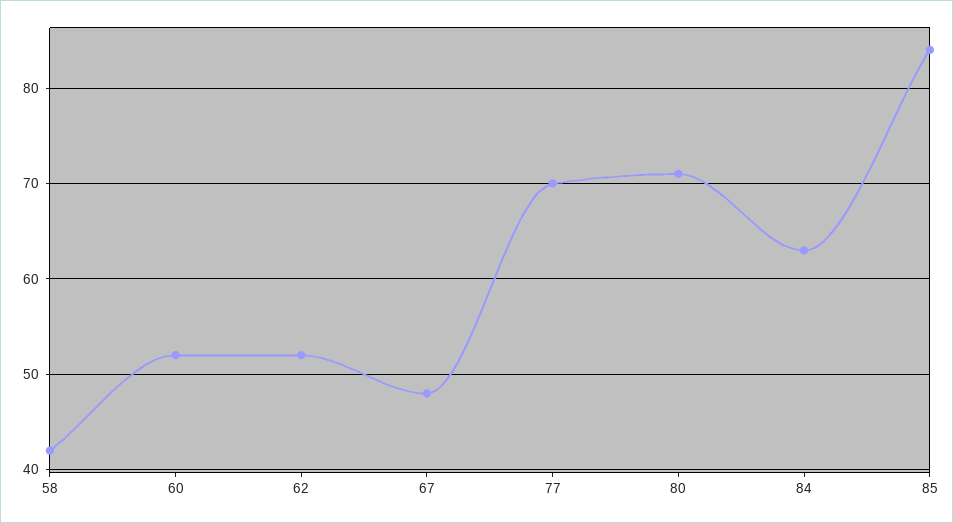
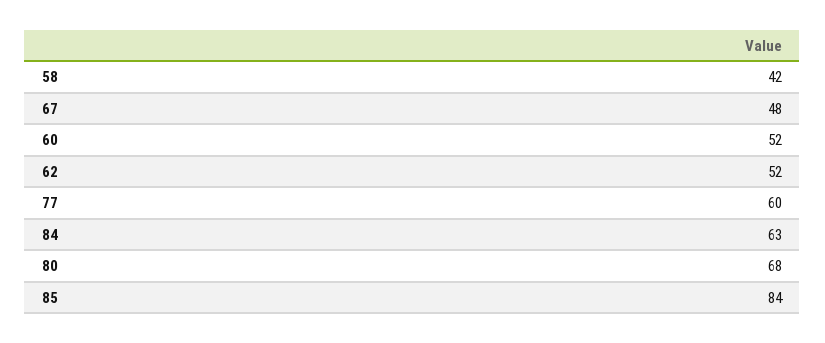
77: 70 -> 60
80: 71 -> 68

